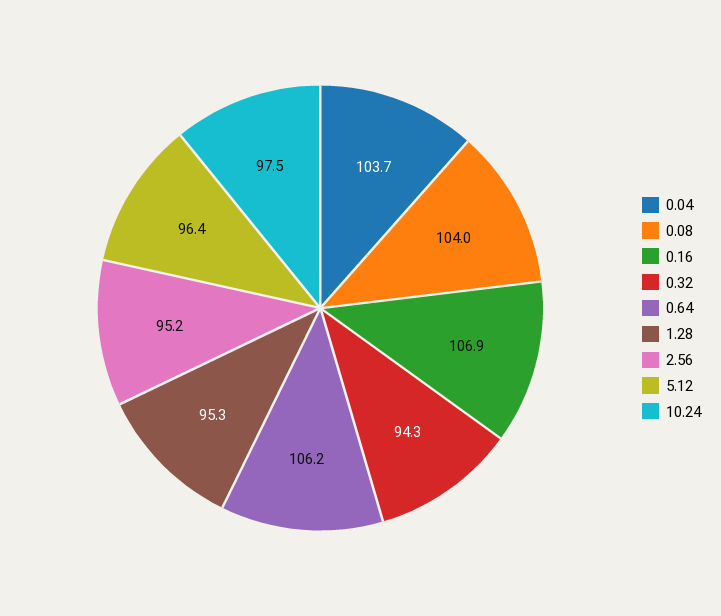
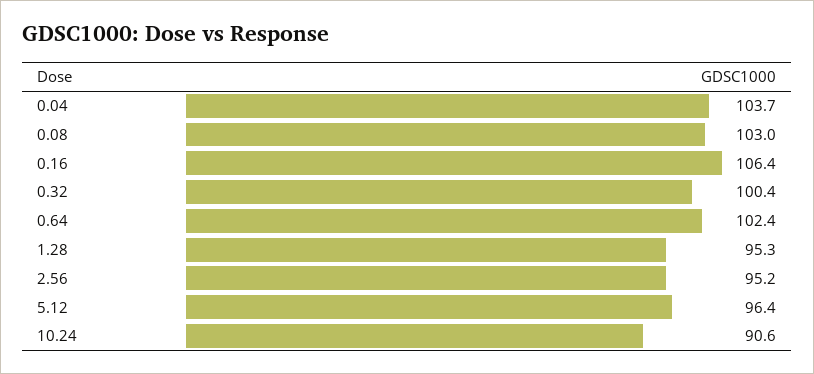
0.08: 104 -> 103
0.16: 106.9 -> 106.4
0.32: 94.3 -> 100.4
0.64: 106.2 -> 102.4
10.24: 97.5 -> 90.6

